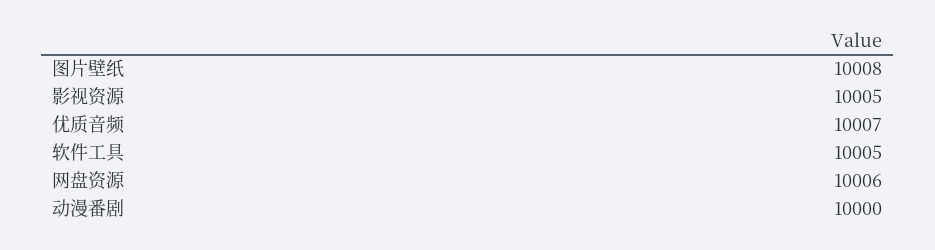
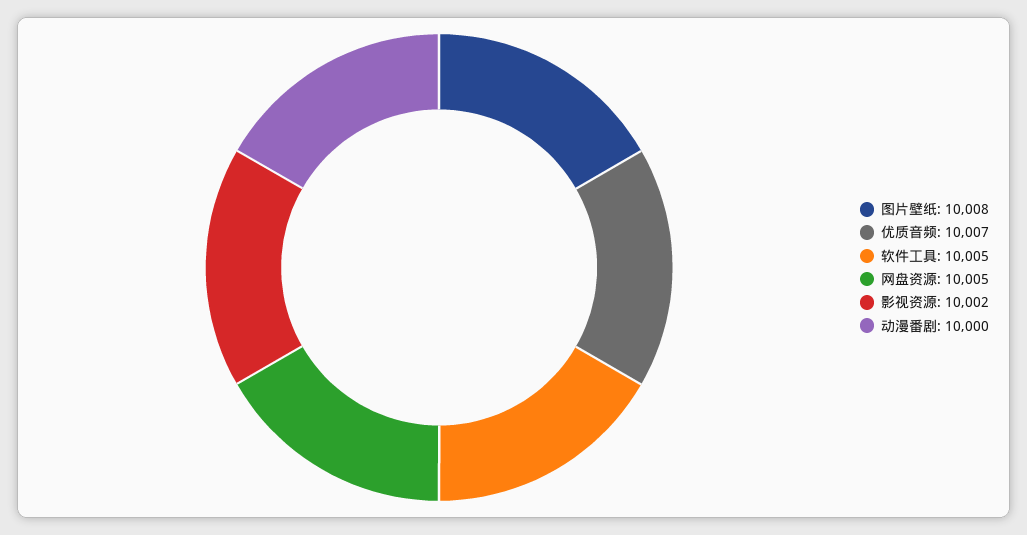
影视资源: 10005 -> 10002
网盘资源: 10006 -> 10005

